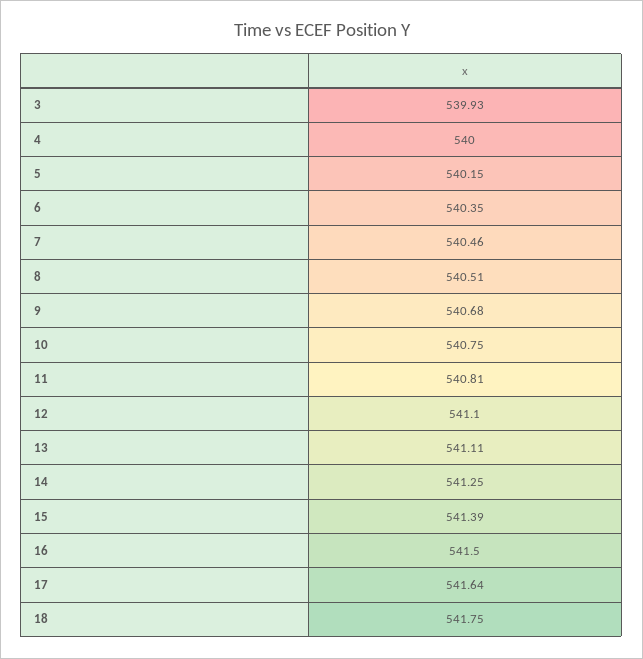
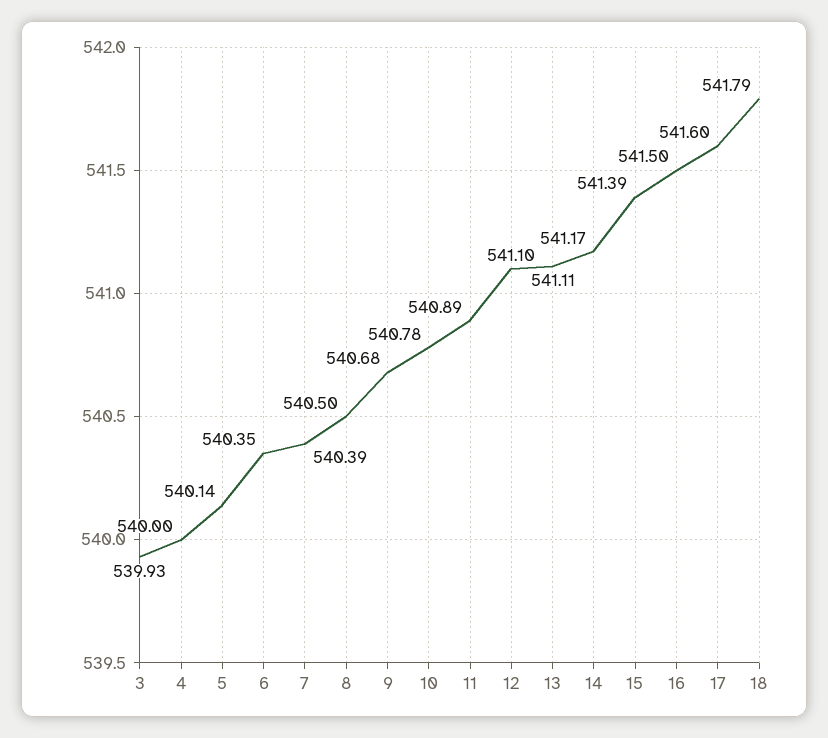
5: 540.15 -> 540.14
7: 540.46 -> 540.39
8: 540.51 -> 540.5
10: 540.75 -> 540.78
11: 540.81 -> 540.89
14: 541.25 -> 541.17
17: 541.64 -> 541.6
18: 541.75 -> 541.79

